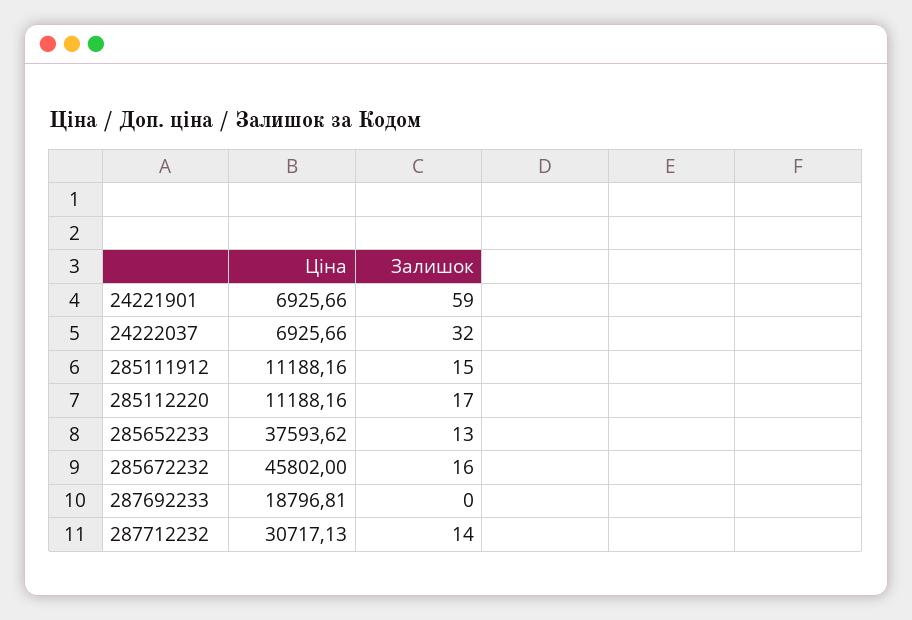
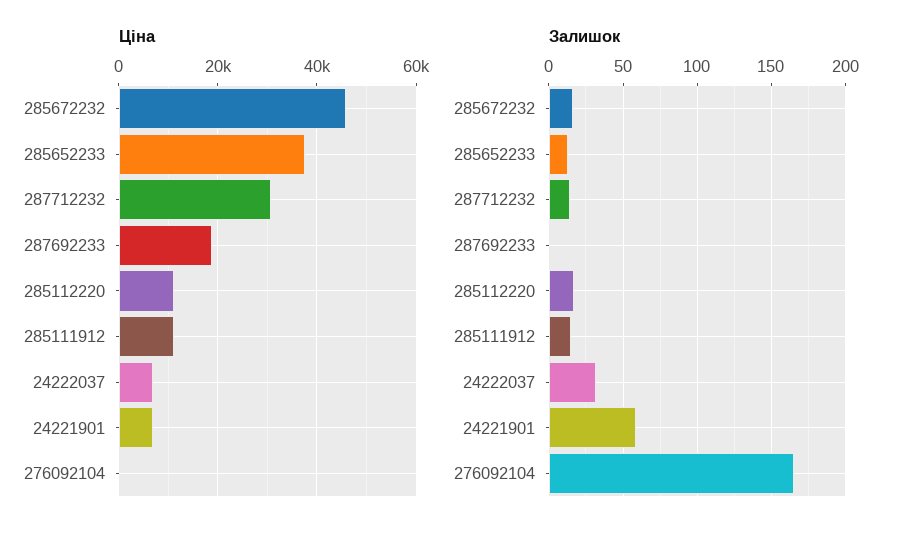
Ціна, 276092104: none -> 0
Залишок, 276092104: none -> 165

